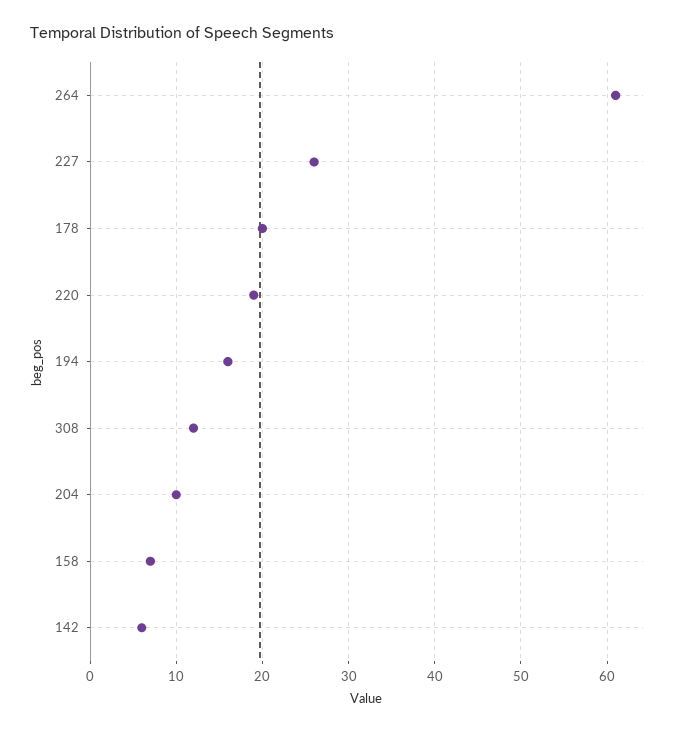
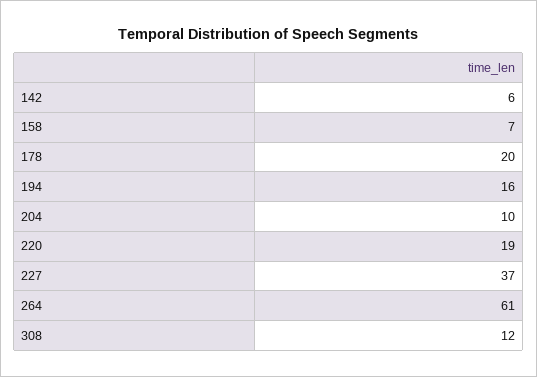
227: 26 -> 37

